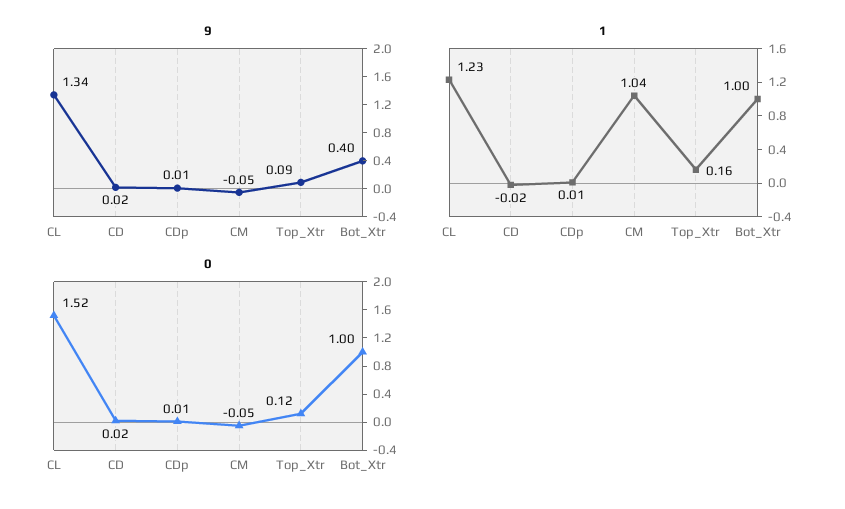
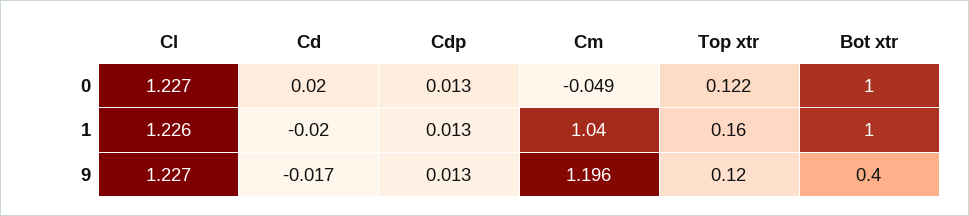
9, CL: 1.34 -> 1.227
9, CD: 0.02 -> -0.017
9, CM: -0.05 -> 1.196
9, Top_Xtr: 0.09 -> 0.12
0, CL: 1.52 -> 1.227

